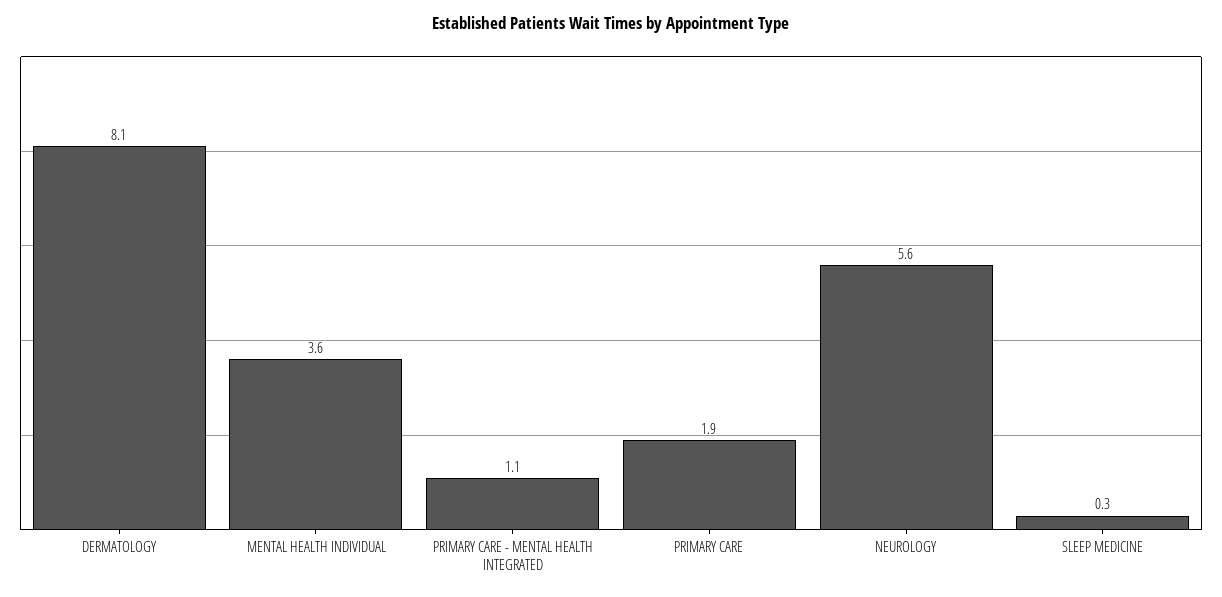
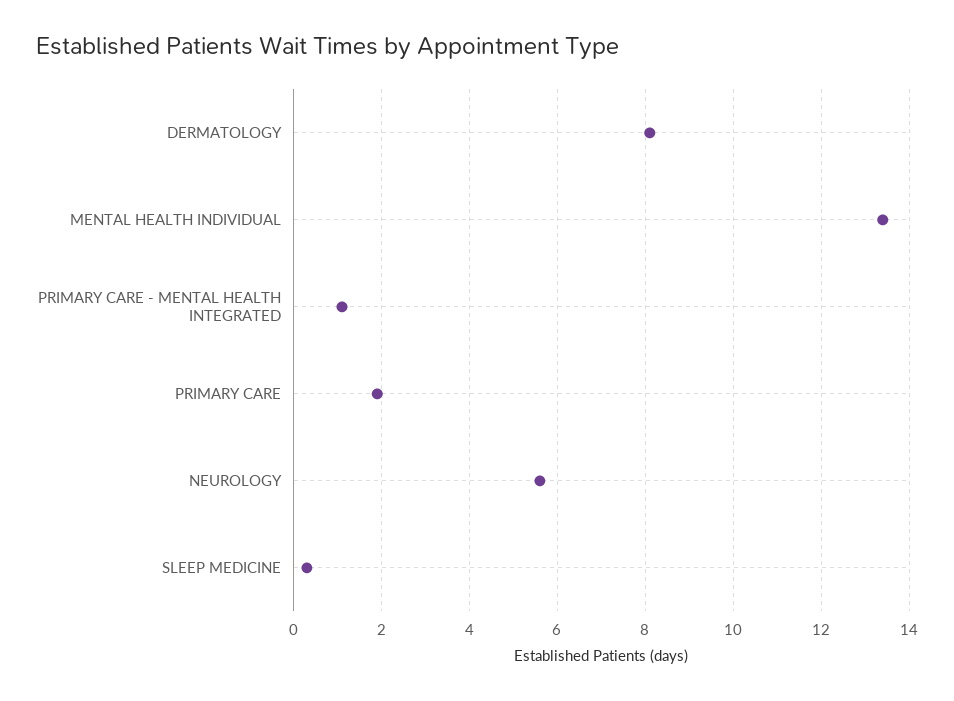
MENTAL HEALTH INDIVIDUAL: 3.6 -> 13.5

